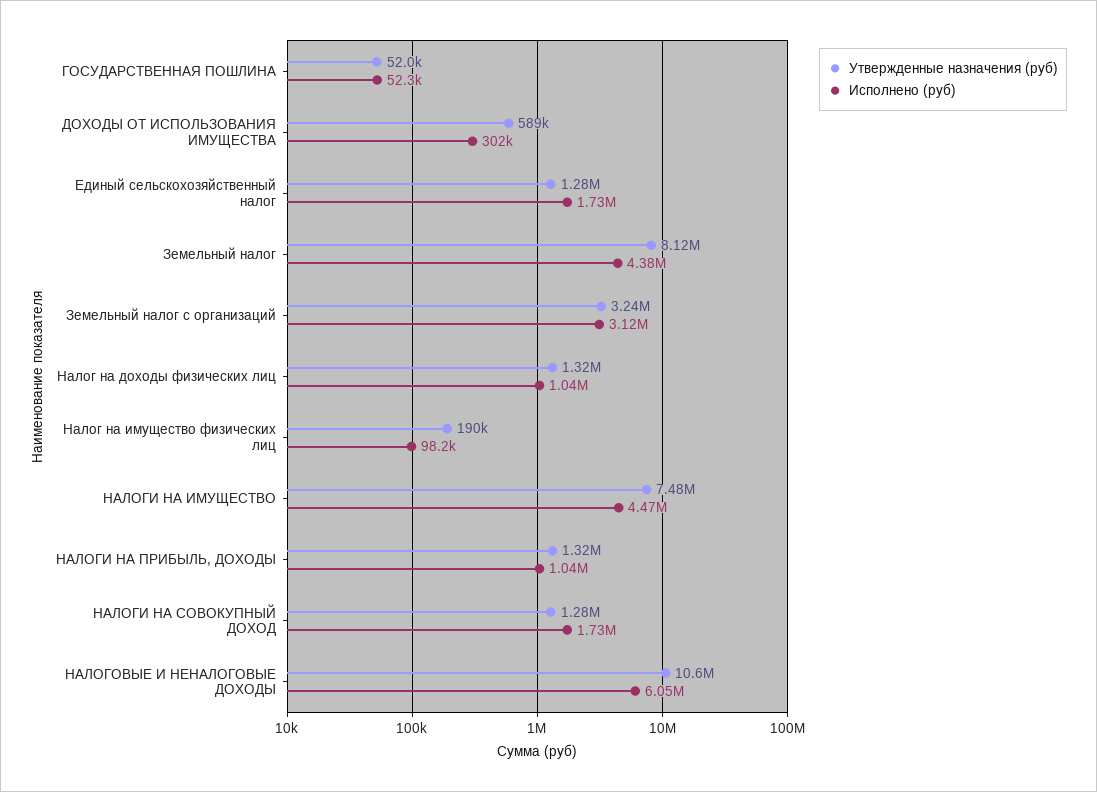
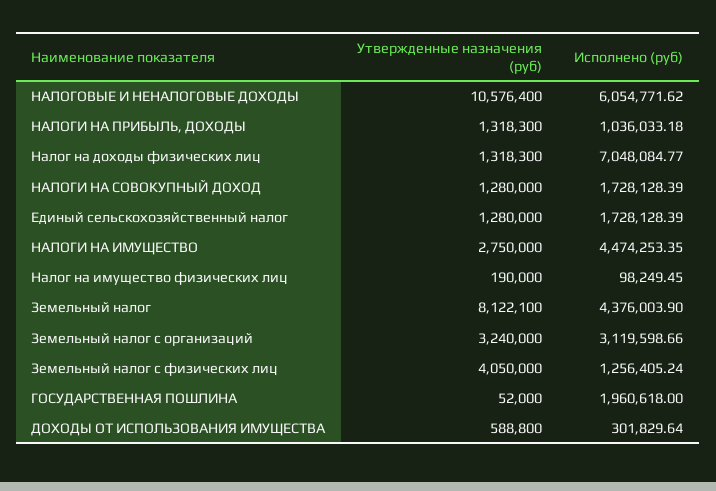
Исполнено (руб), ГОСУДАРСТВЕННАЯ ПОШЛИНА: 52300 -> 1960618
Исполнено (руб), Налог на доходы физических лиц: 1040000 -> 7048084.77
Утвержденные назначения (руб), НАЛОГИ НА ИМУЩЕСТВО: 7480000 -> 2750000
Утвержденные назначения (руб), Земельный налог с физических лиц: none -> 4050000
Исполнено (руб), Земельный налог с физических лиц: none -> 1256405.24

